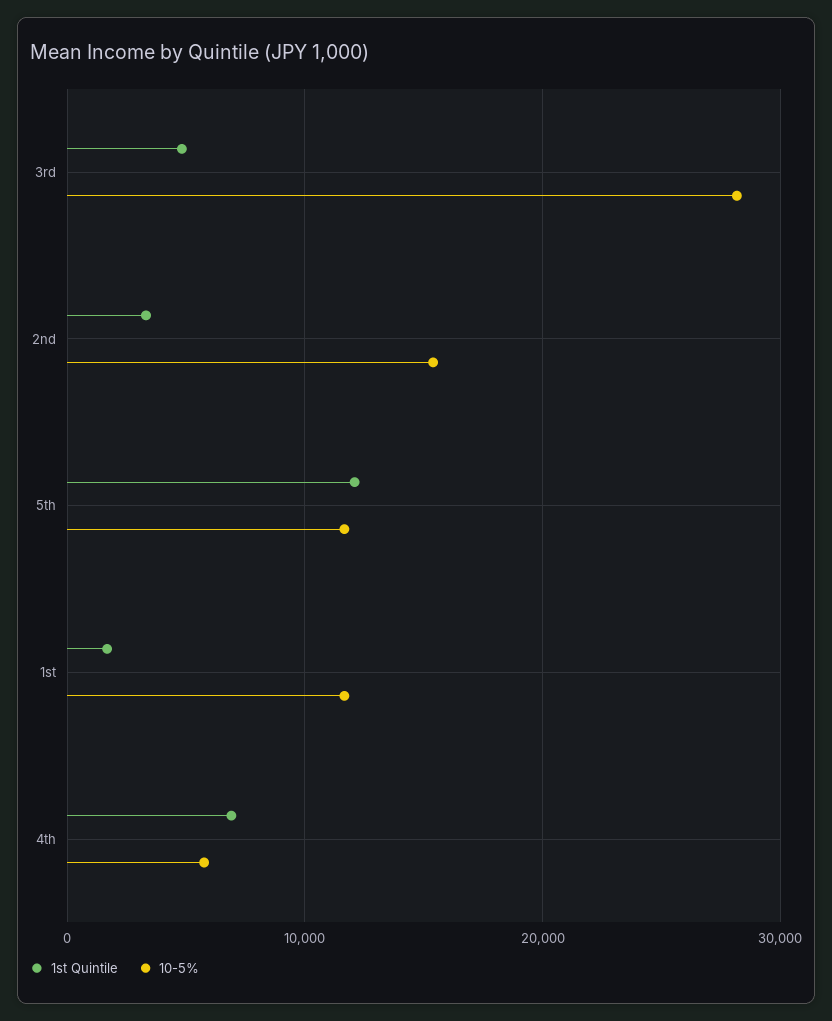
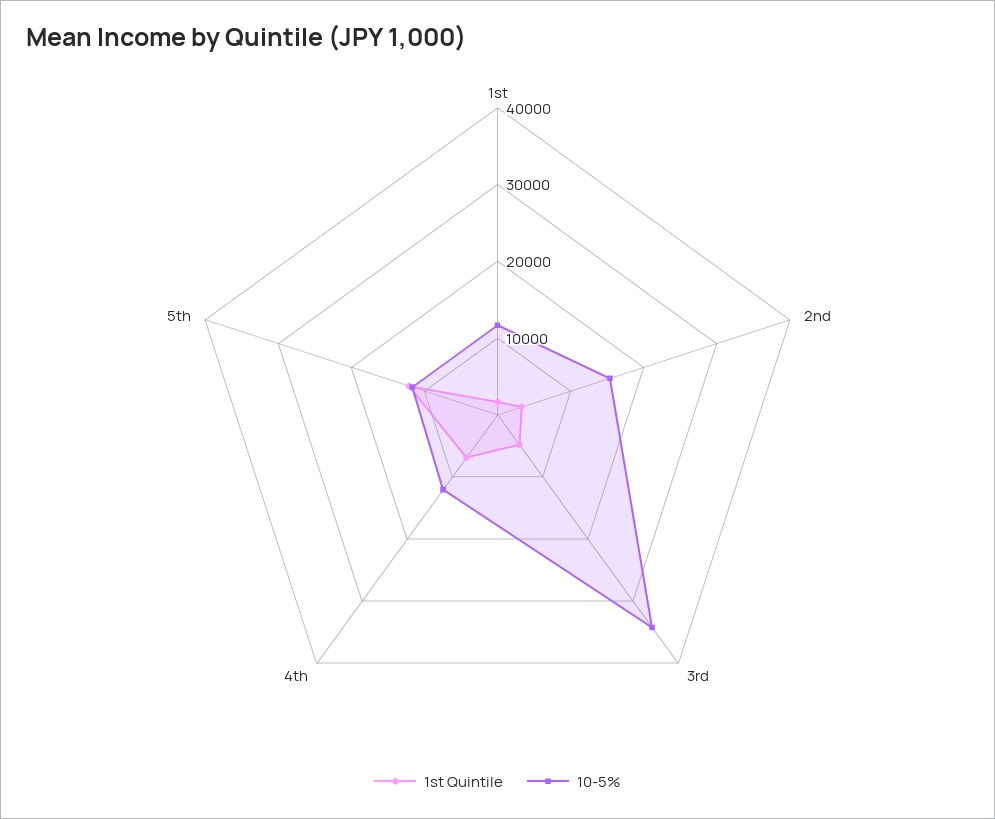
10-5%, 3rd: 28000 -> 34000
10-5%, 4th: 6000 -> 12000

